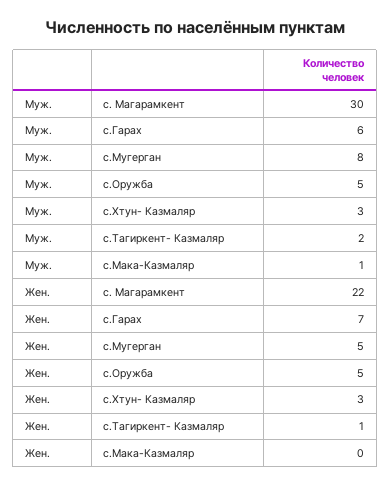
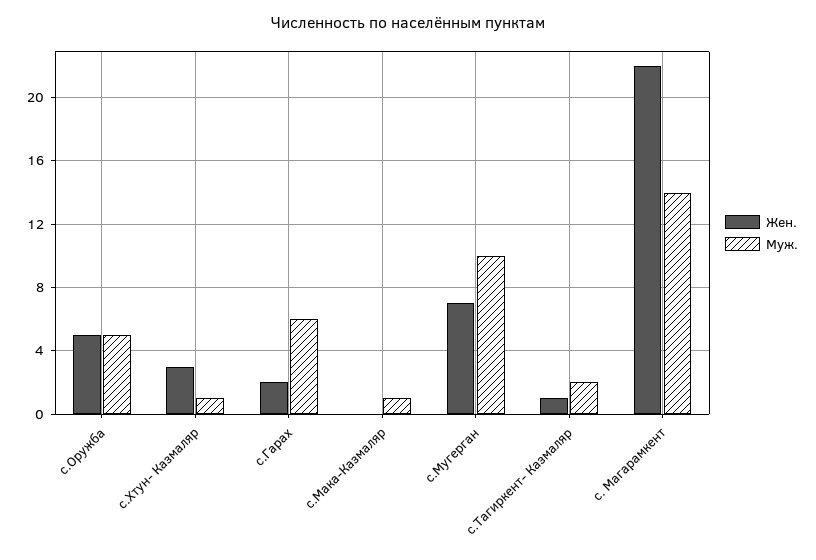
Муж., с. Магарамкент: 30 -> 14
Муж., с.Мугерган: 8 -> 10
Муж., с.Хтун- Казмаляр: 3 -> 1
Жен., с.Гарах: 7 -> 2
Жен., с.Мугерган: 5 -> 7

